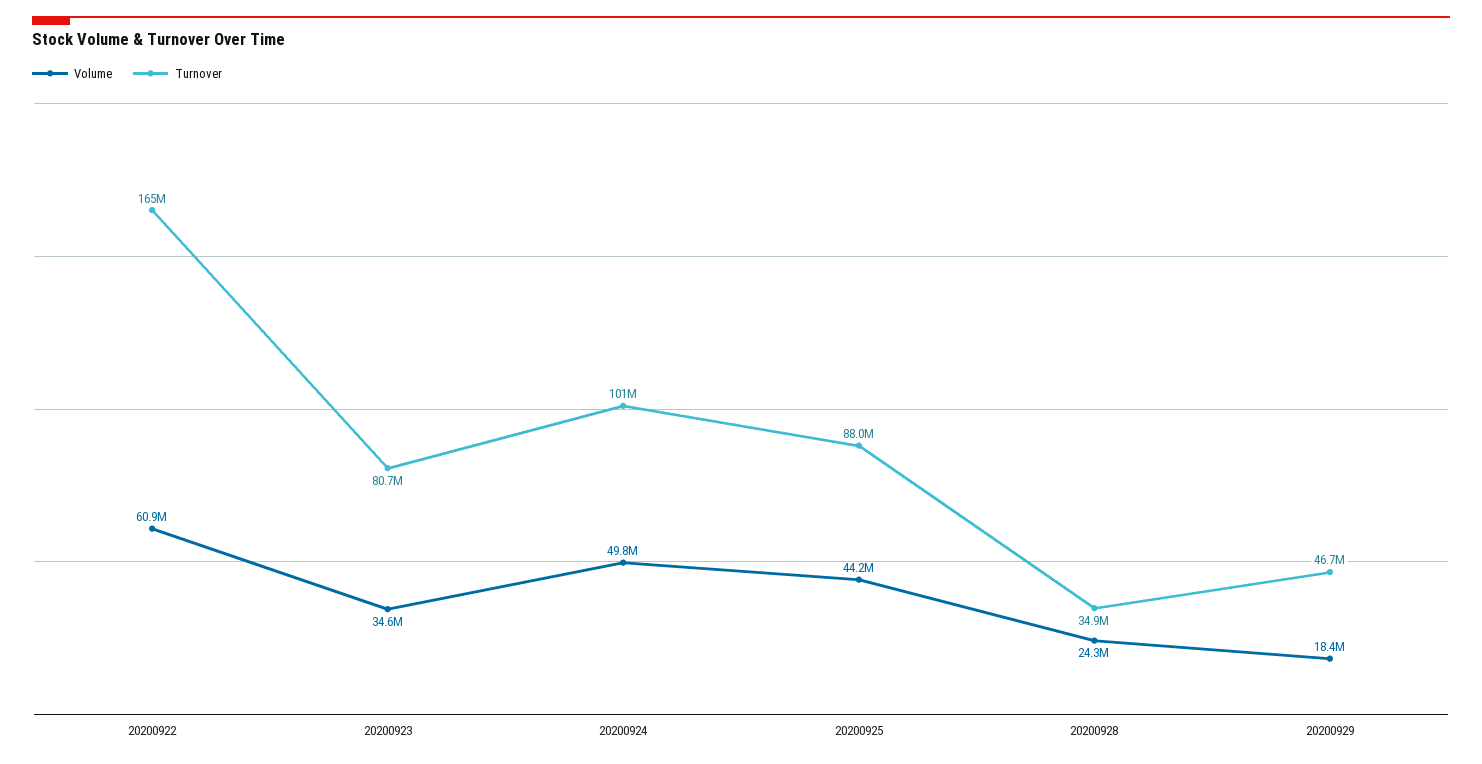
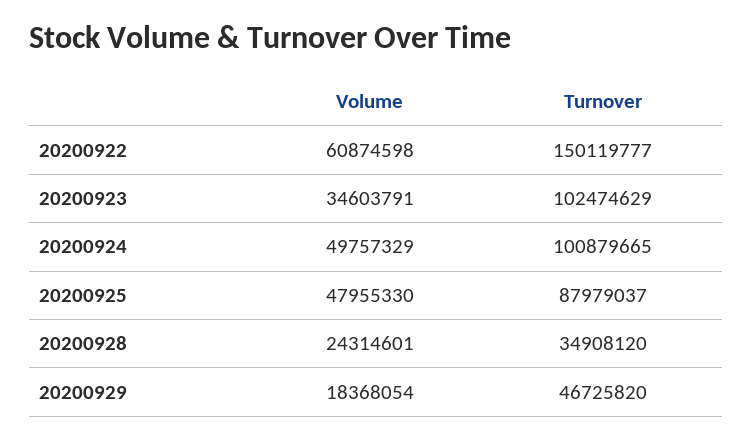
Turnover, 20200922: 165000000 -> 150119777
Turnover, 20200923: 80700000 -> 102474629
Volume, 20200925: 44200000 -> 47955330

